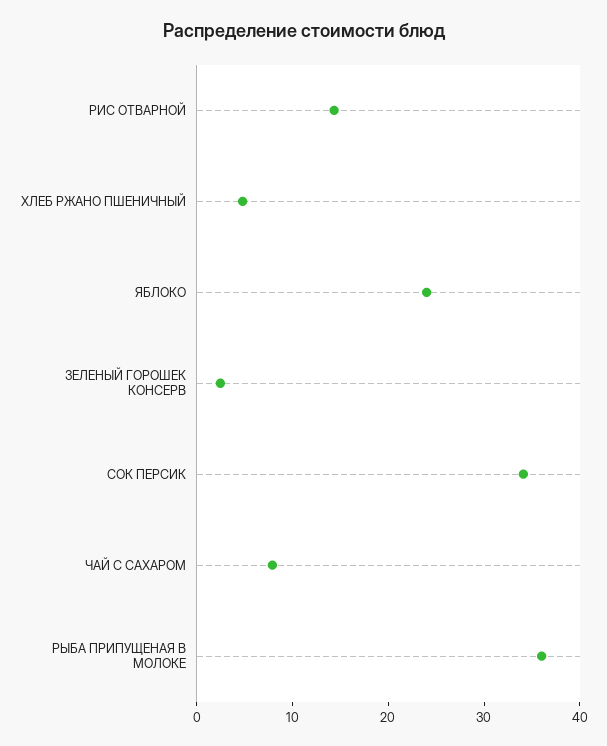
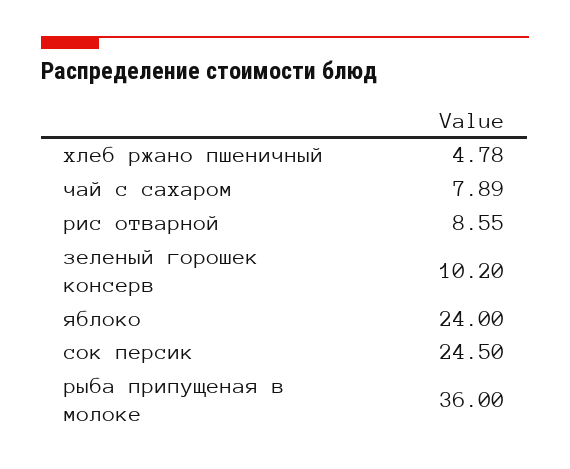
РИС ОТВАРНОЙ: 14 -> 8.55
ЗЕЛЕНЫЙ ГОРОШЕК КОНСЕРВ: 2 -> 10.2
CОК ПЕРСИК: 34 -> 24.5

